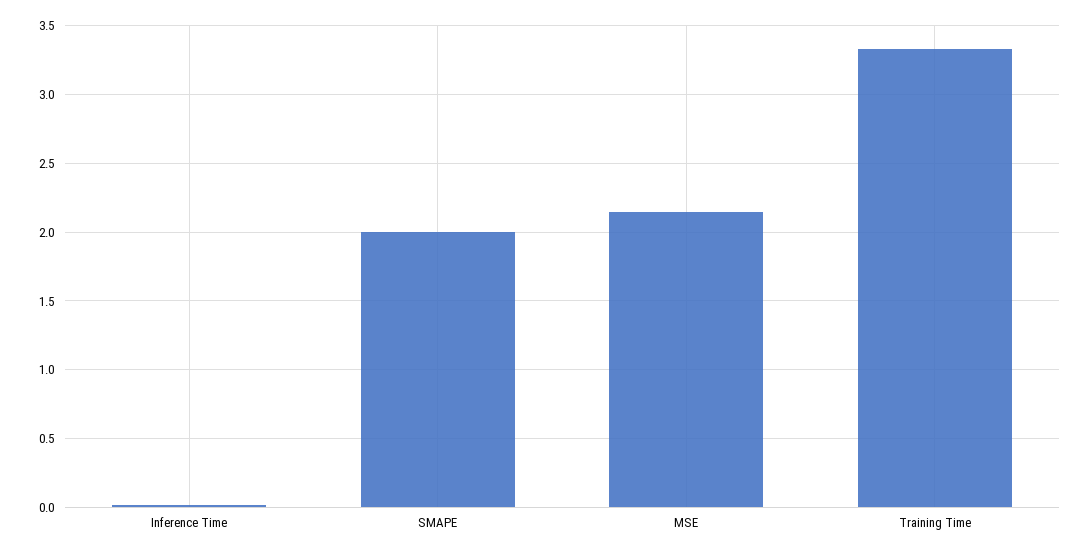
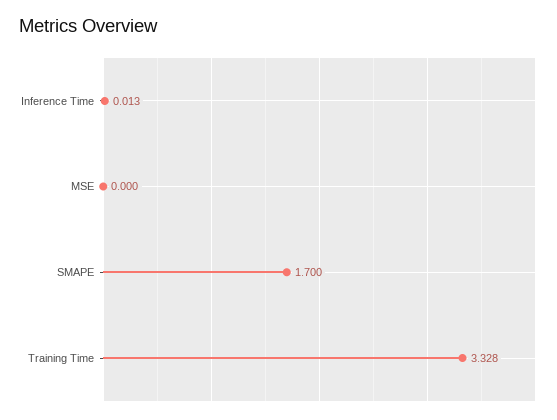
SMAPE: 2 -> 1.7
MSE: 2.15 -> 0

